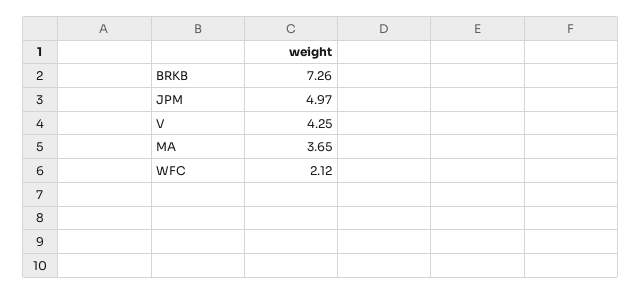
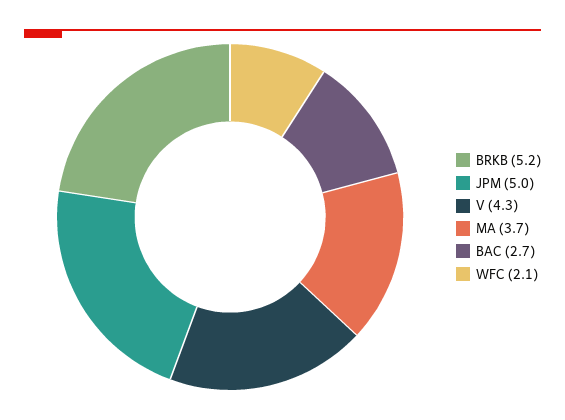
BRKB: 7.26 -> 5.2
BAC: none -> 2.7

